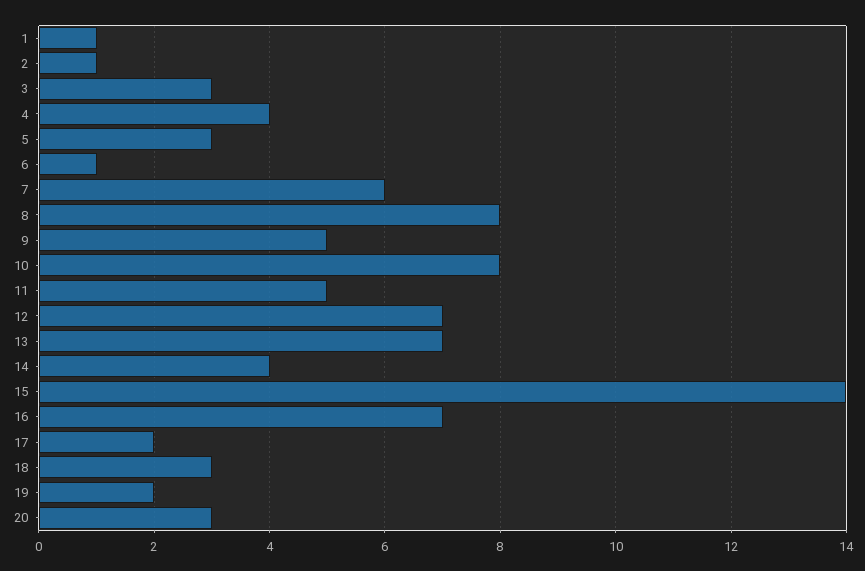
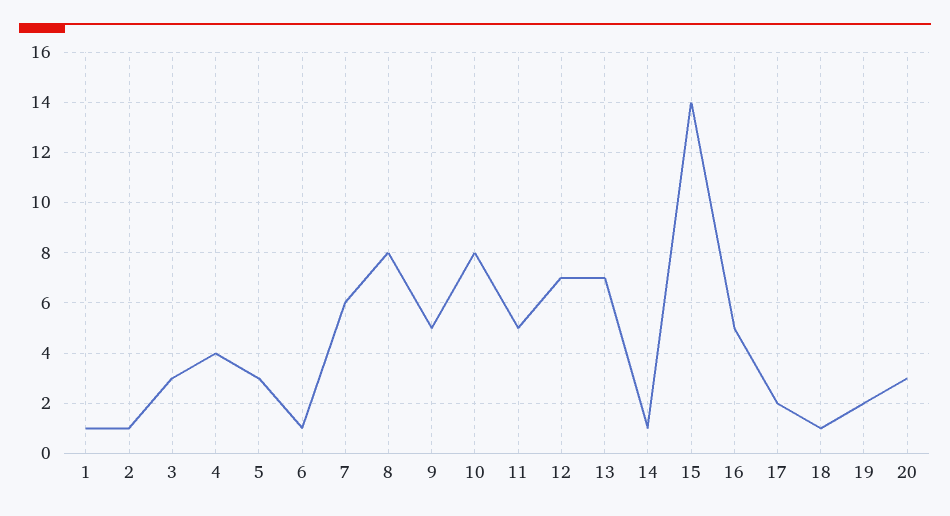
14: 4 -> 1
16: 7 -> 5
18: 3 -> 1

